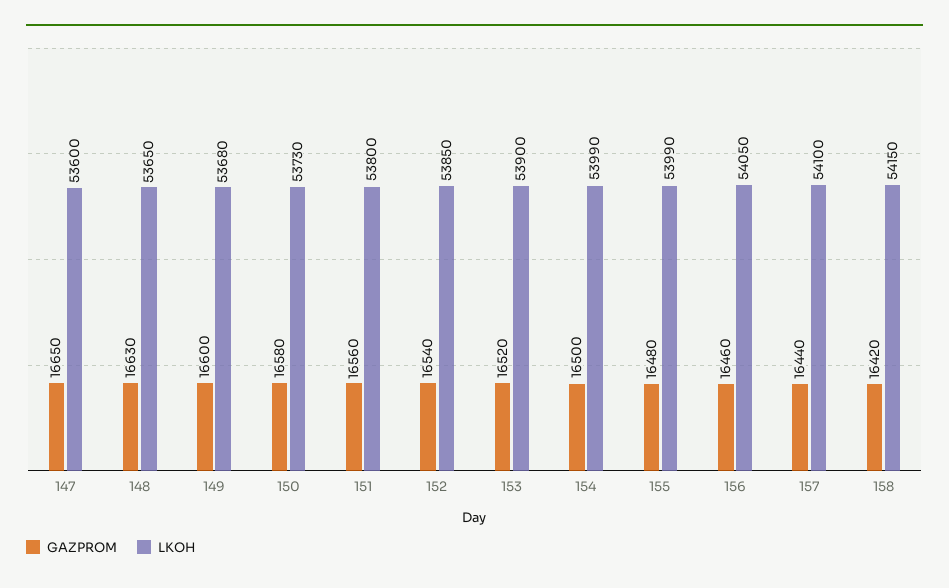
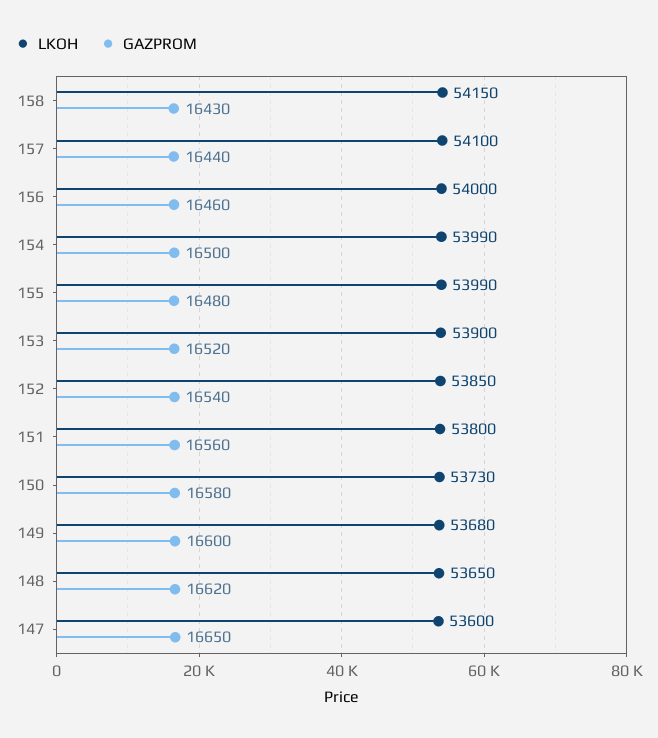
GAZPROM, 148: 16630 -> 16620
LKOH, 156: 54050 -> 54000
GAZPROM, 158: 16420 -> 16430

